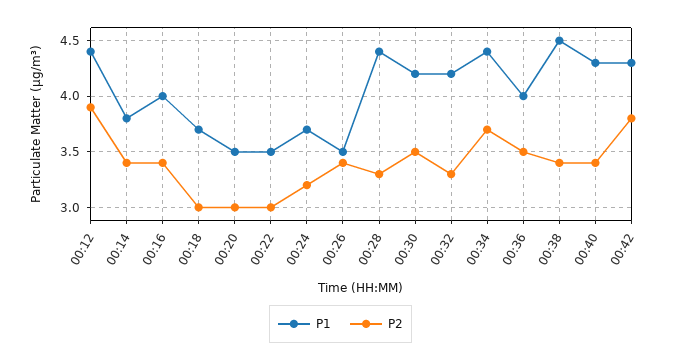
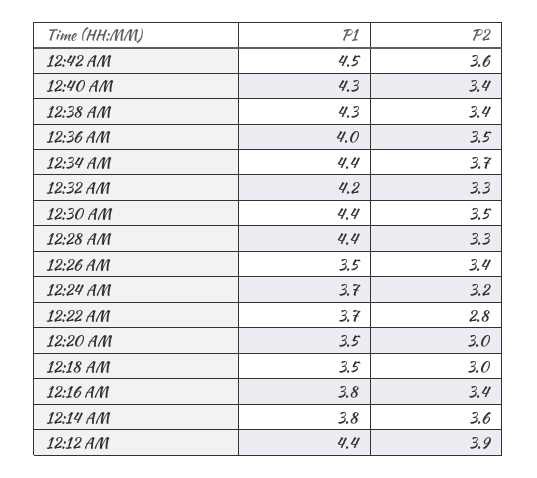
P2, 00:14: 3.4 -> 3.6
P1, 00:16: 4 -> 3.8
P1, 00:18: 3.7 -> 3.5
P1, 00:22: 3.5 -> 3.7
P2, 00:22: 3 -> 2.8
P1, 00:30: 4.2 -> 4.4
P1, 00:38: 4.5 -> 4.3
P1, 00:42: 4.3 -> 4.5
P2, 00:42: 3.8 -> 3.6

